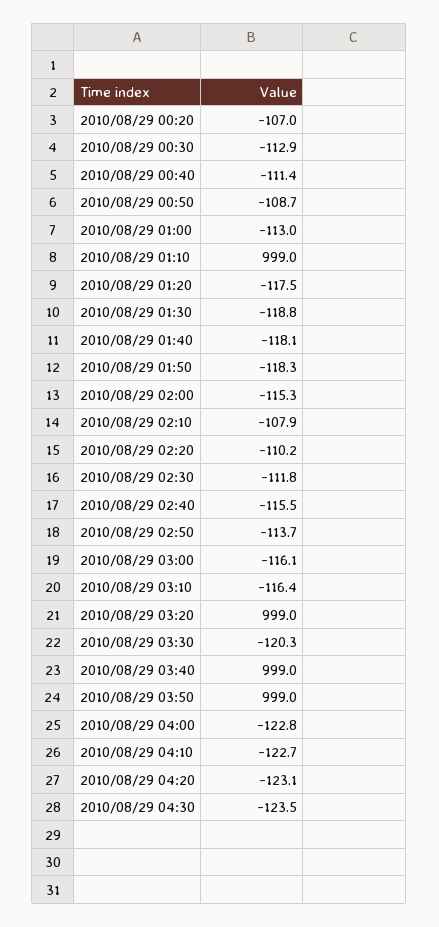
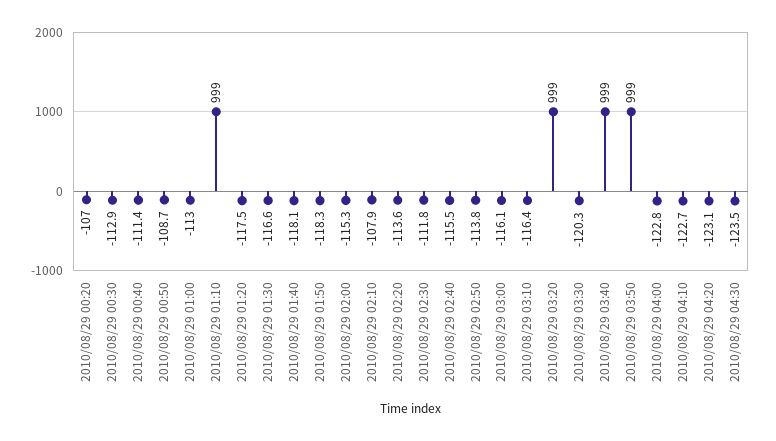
2010/08/29 01:30: -118.8 -> -116.6
2010/08/29 02:20: -110.2 -> -113.6
2010/08/29 02:50: -113.7 -> -113.8

